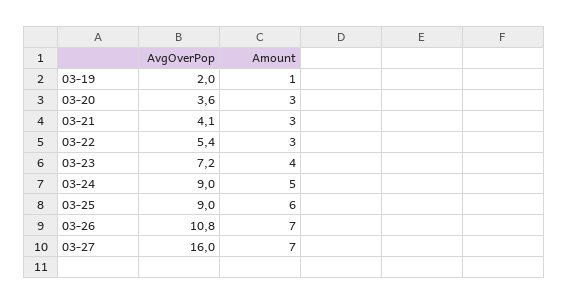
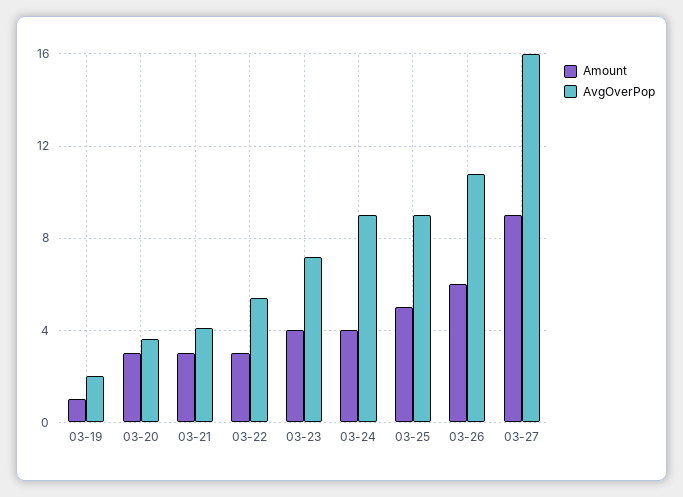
Amount, 03-24: 5 -> 4
Amount, 03-25: 6 -> 5
Amount, 03-26: 7 -> 6
Amount, 03-27: 7 -> 9

